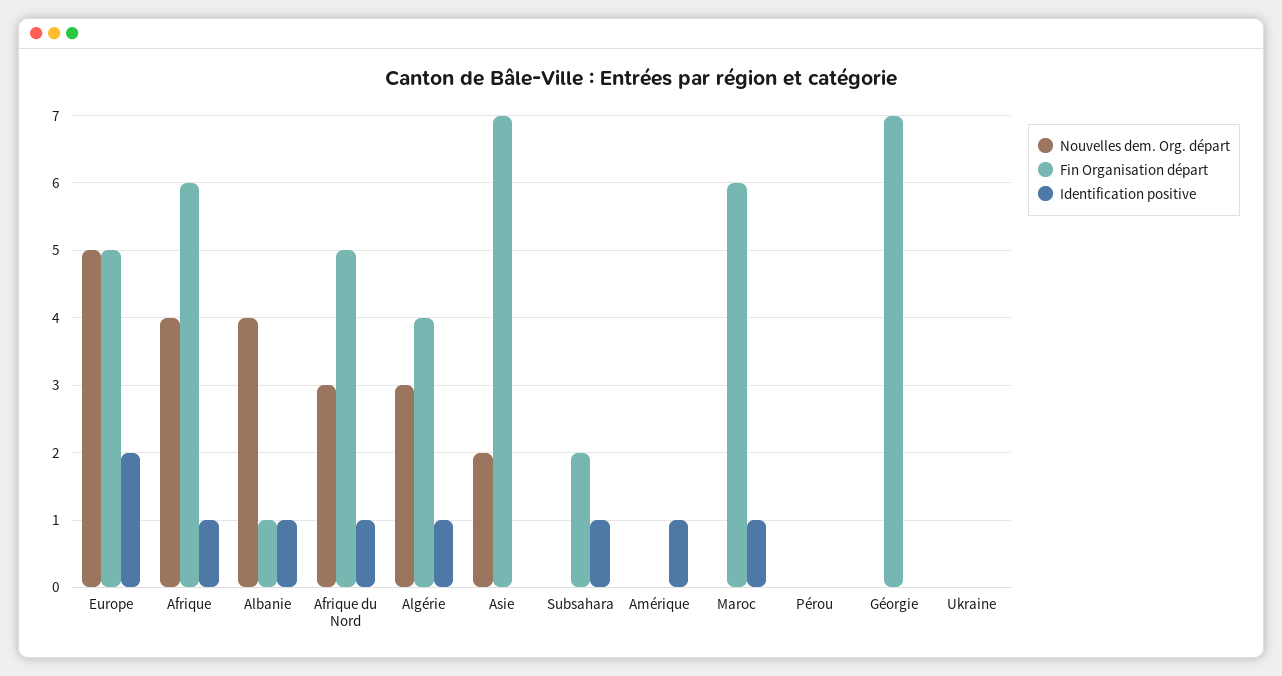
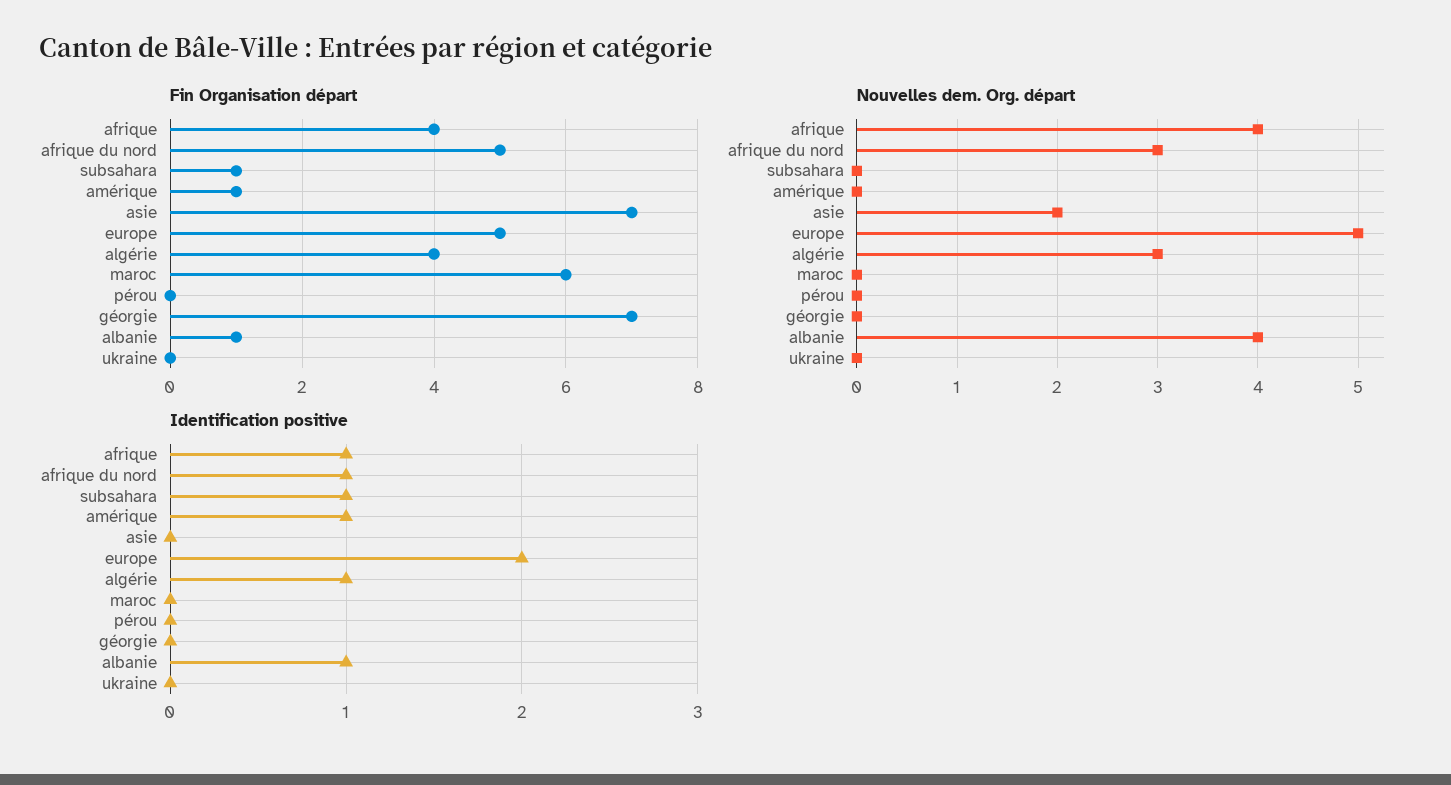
Fin Organisation départ, Afrique: 6 -> 4
Fin Organisation départ, Subsahara: 2 -> 1
Fin Organisation départ, Amérique: 0 -> 1
Identification positive, Maroc: 1 -> 0

